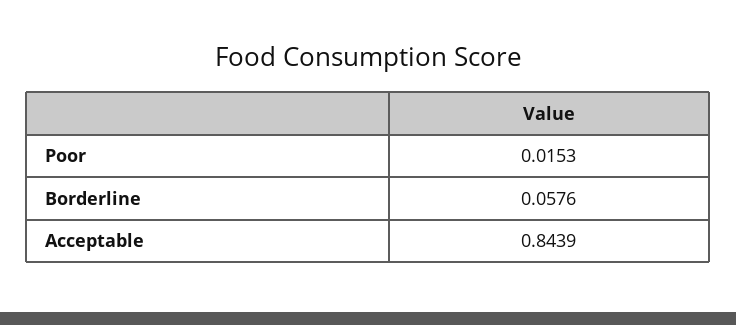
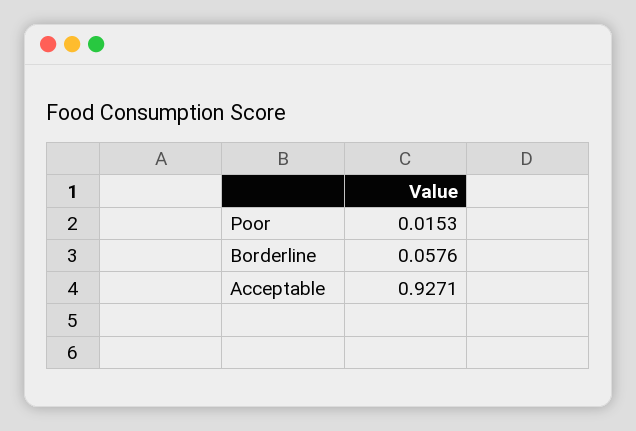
Acceptable: 0.8439 -> 0.9271

